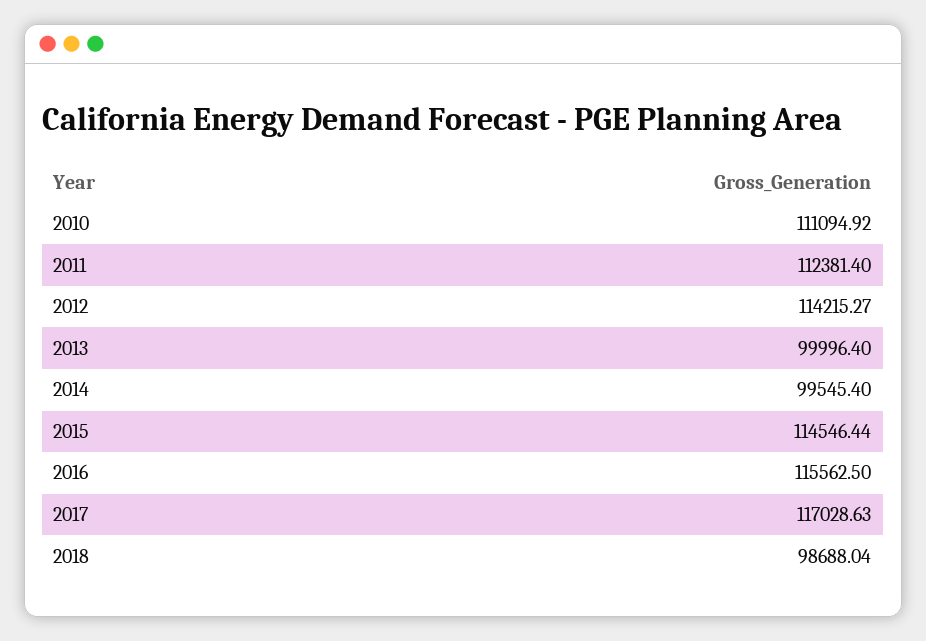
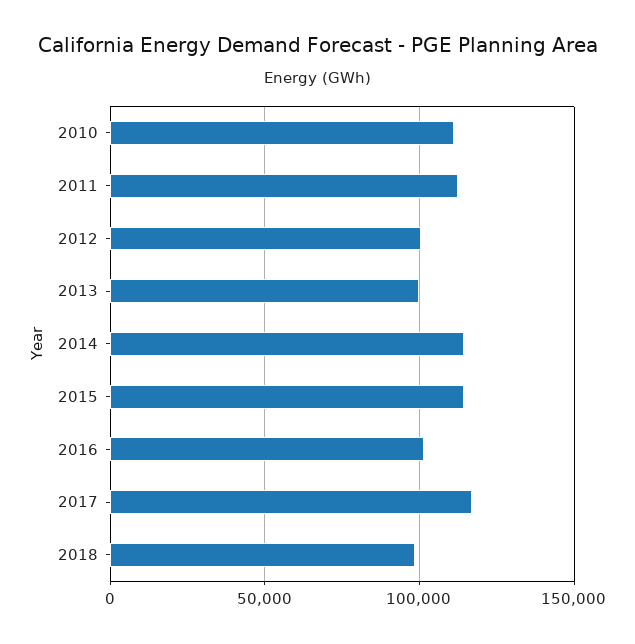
2012: 114215.27 -> 100000
2014: 99545.4 -> 115000
2016: 115562.5 -> 100000

